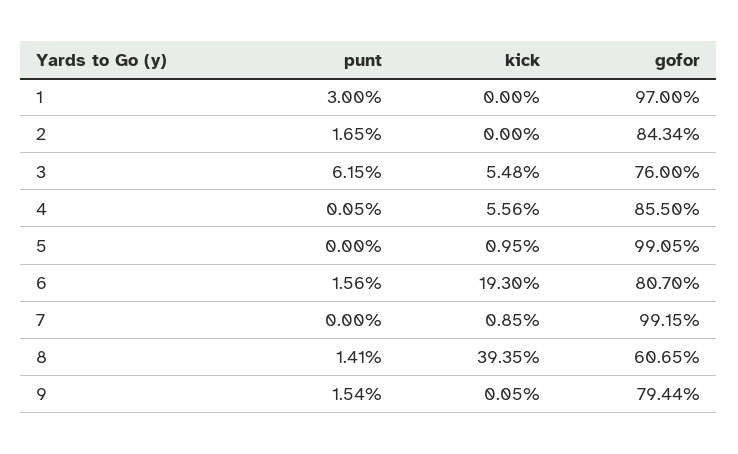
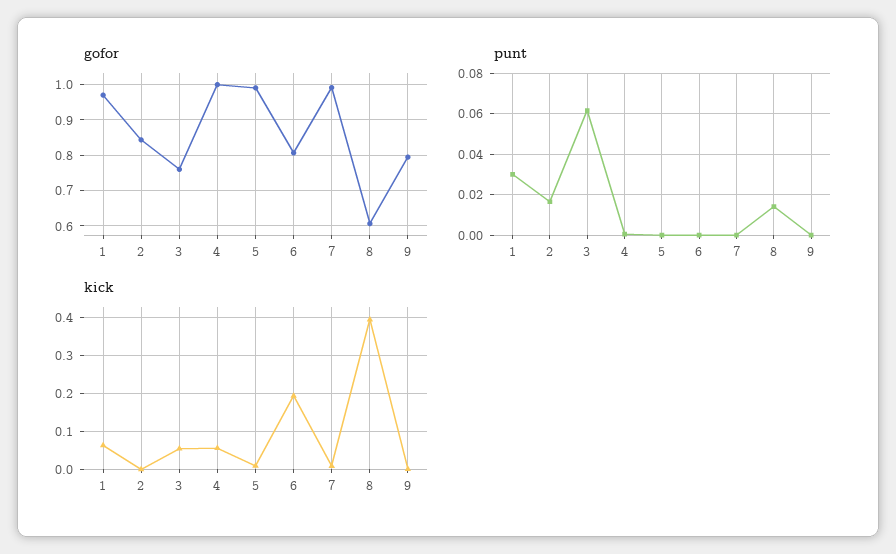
kick, 1: 0 -> 0.06
gofor, 4: 0.855 -> 1
punt, 6: 0.0156 -> 0
punt, 9: 0.0154 -> 0

